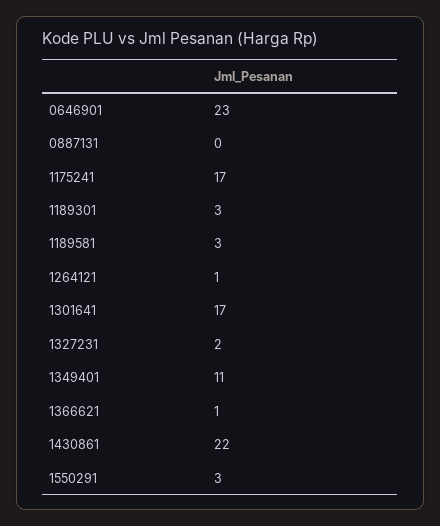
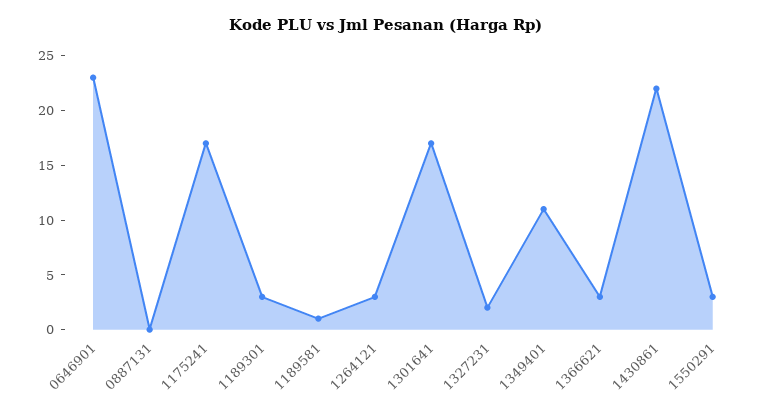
1189581: 3 -> 1
1264121: 1 -> 3
1366621: 1 -> 3

